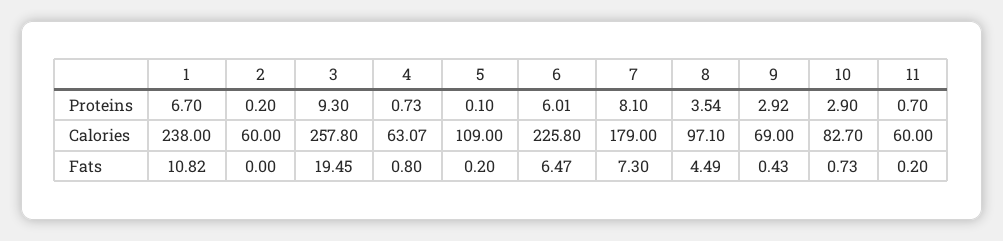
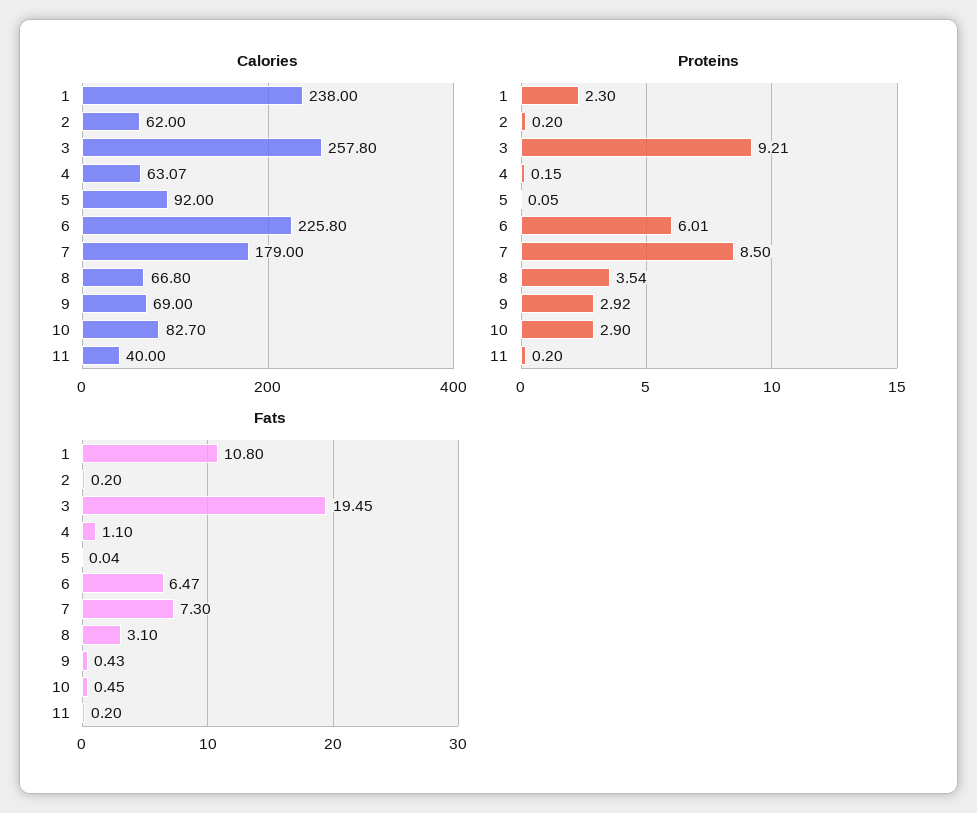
Proteins, 1: 6.7 -> 2.3
Proteins, 3: 9.3 -> 9.21
Proteins, 4: 0.73 -> 0.15
Proteins, 5: 0.1 -> 0.05
Proteins, 7: 8.1 -> 8.5
Proteins, 11: 0.7 -> 0.2
Calories, 2: 60 -> 62
Calories, 5: 109 -> 92
Calories, 8: 97.1 -> 66.8
Calories, 11: 60 -> 40
Fats, 1: 10.82 -> 10.8
Fats, 2: 0 -> 0.2
Fats, 4: 0.8 -> 1.1
Fats, 5: 0.2 -> 0.04
Fats, 8: 4.49 -> 3.1
Fats, 10: 0.73 -> 0.45

